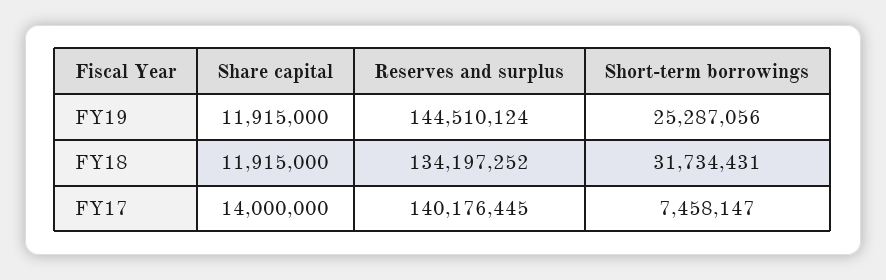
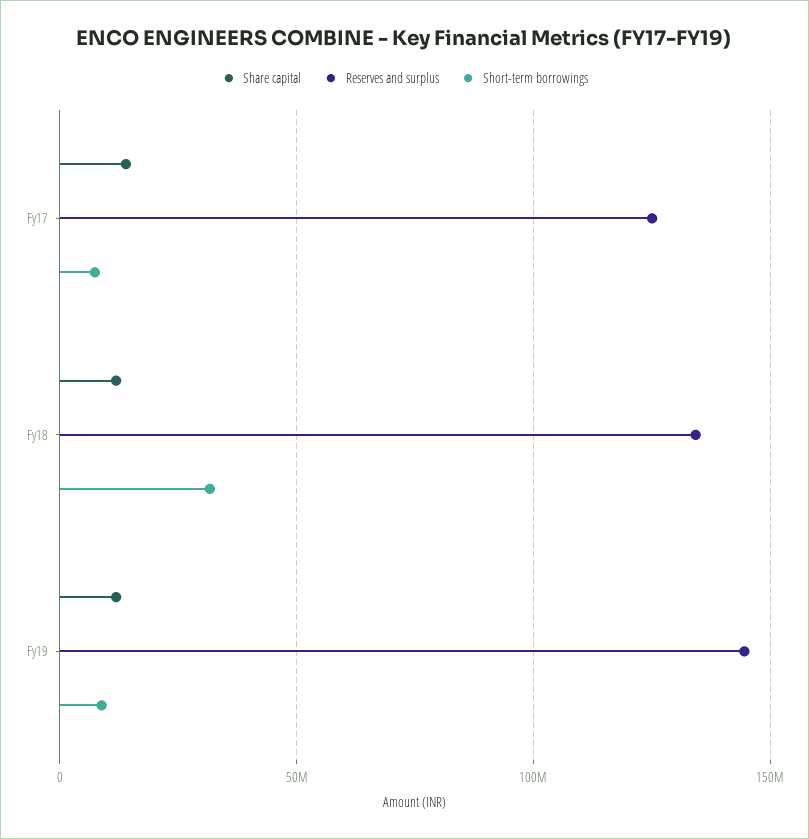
Short-term borrowings, FY19: 25287056 -> 10000000
Reserves and surplus, FY17: 140176445 -> 125000000

